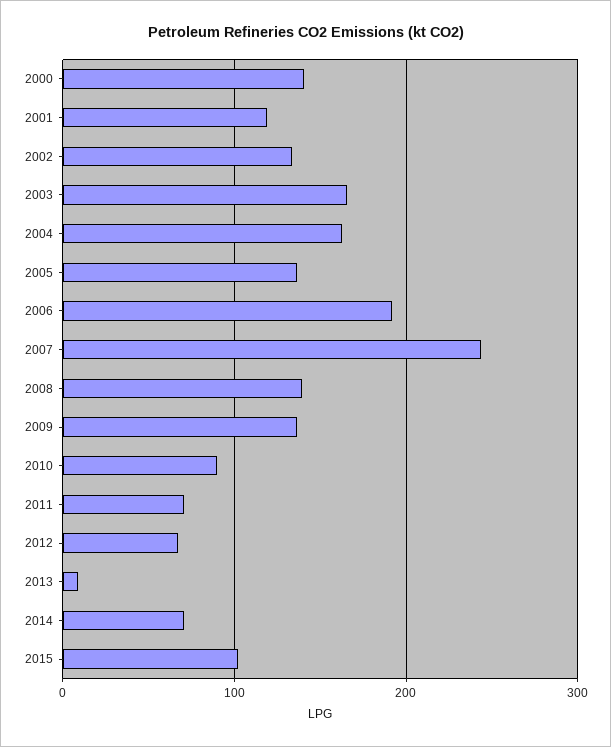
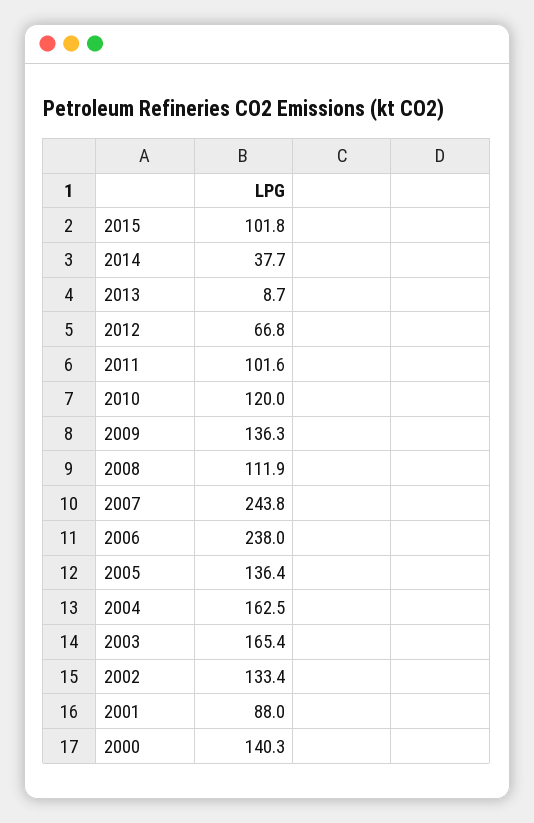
2001: 120 -> 88
2006: 190 -> 238
2008: 140 -> 111.9
2010: 90 -> 120
2011: 70 -> 101.6
2014: 70 -> 37.7

